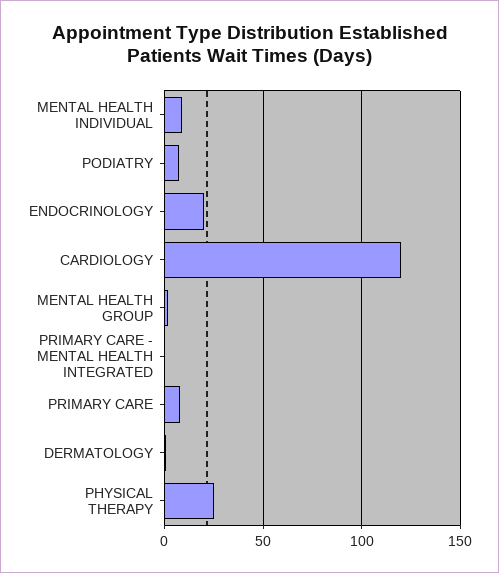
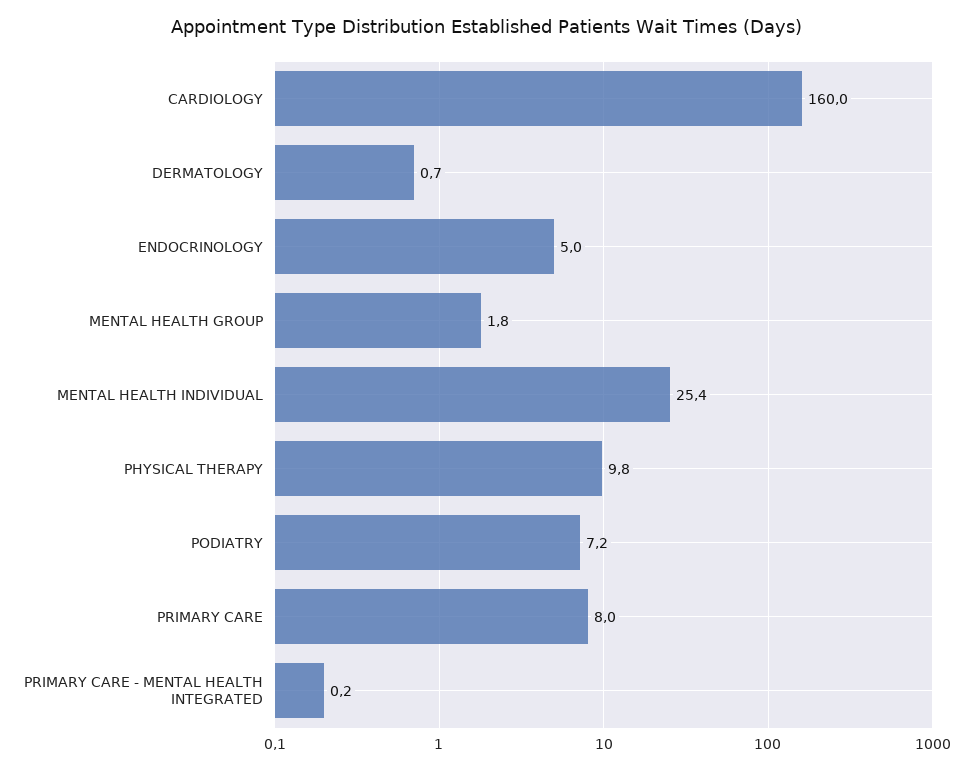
MENTAL HEALTH INDIVIDUAL: 10 -> 25.4
ENDOCRINOLOGY: 20 -> 5
CARDIOLOGY: 120 -> 160
PHYSICAL THERAPY: 25 -> 9.8

